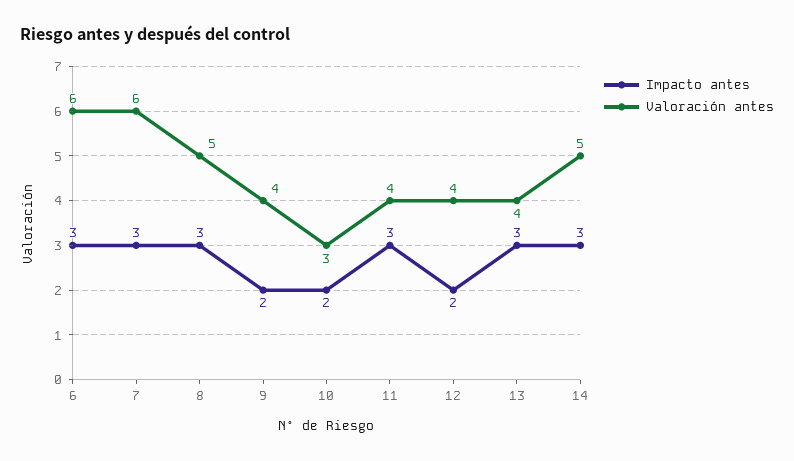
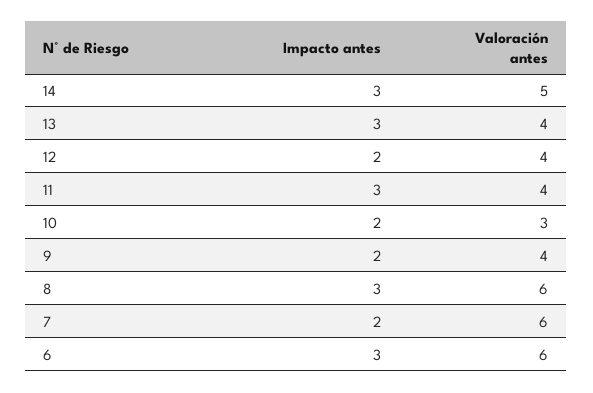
Impacto antes, 7: 3 -> 2
Valoración antes, 8: 5 -> 6

